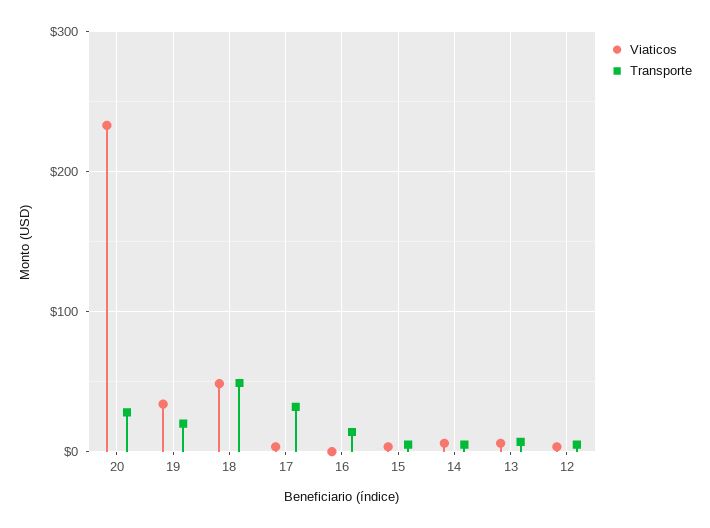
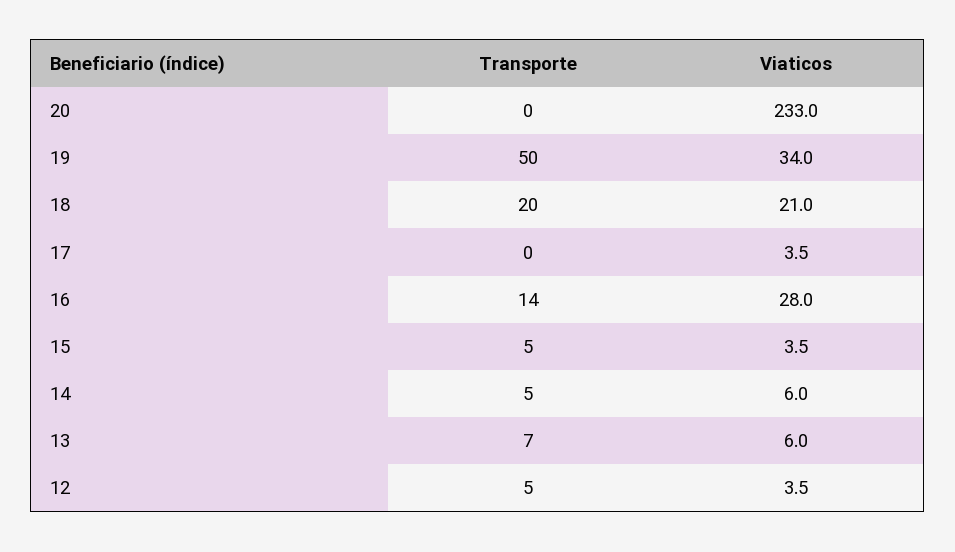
Transporte, 20: 30 -> 0
Transporte, 19: 20 -> 50
Viaticos, 18: 50 -> 21
Transporte, 18: 50 -> 20
Transporte, 17: 30 -> 0
Viaticos, 16: 0 -> 28

